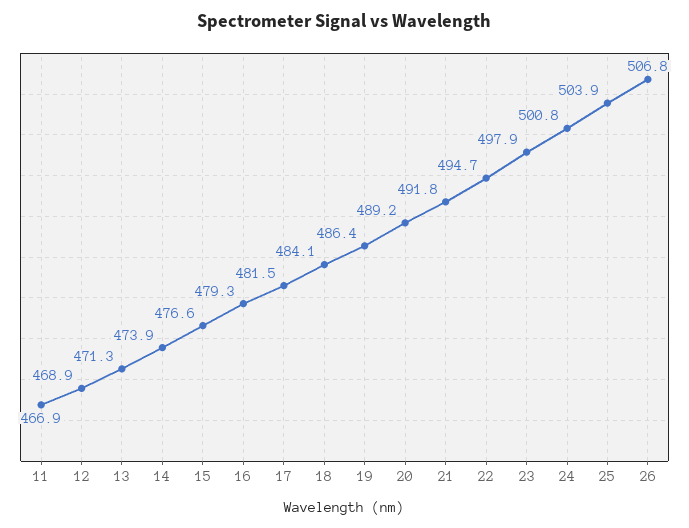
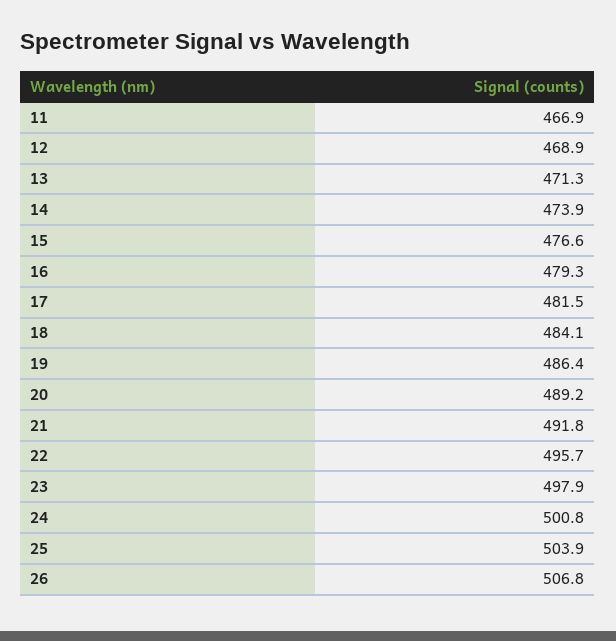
22: 494.7 -> 495.7

